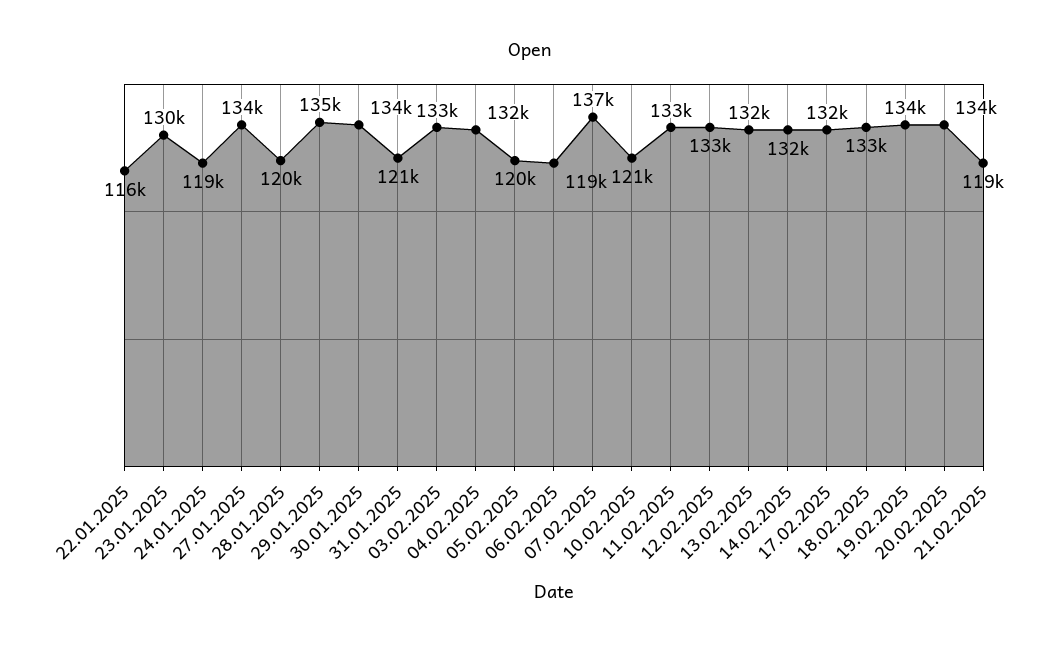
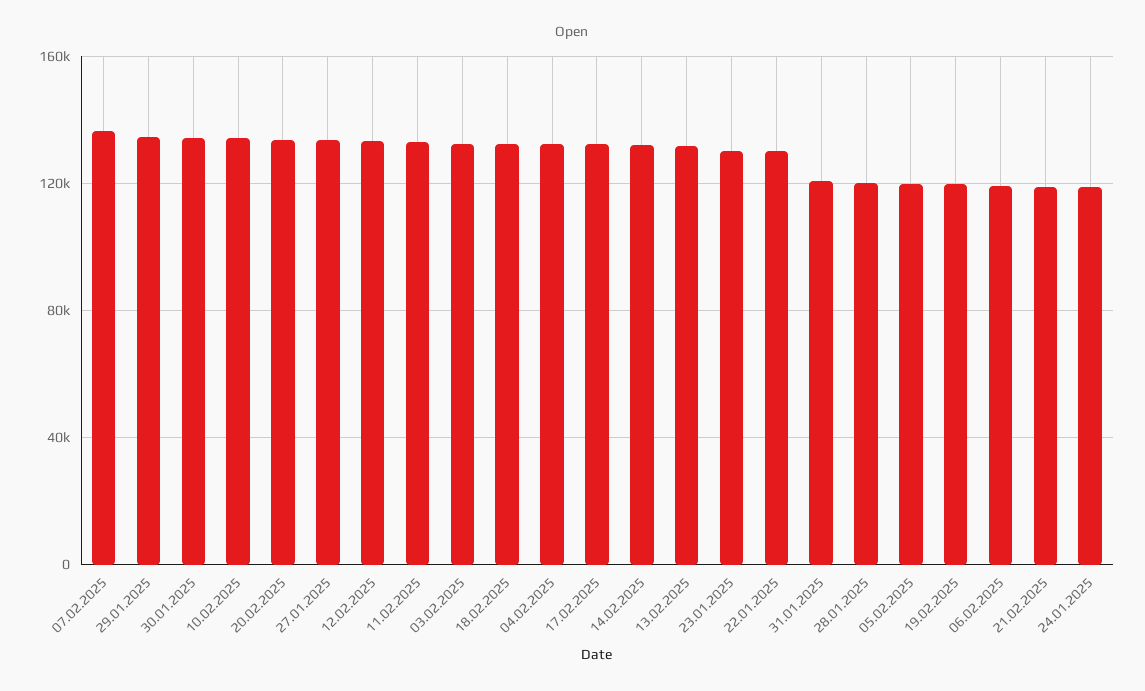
22.01.2025: 116000 -> 130000
10.02.2025: 121000 -> 135000
19.02.2025: 134000 -> 120000

